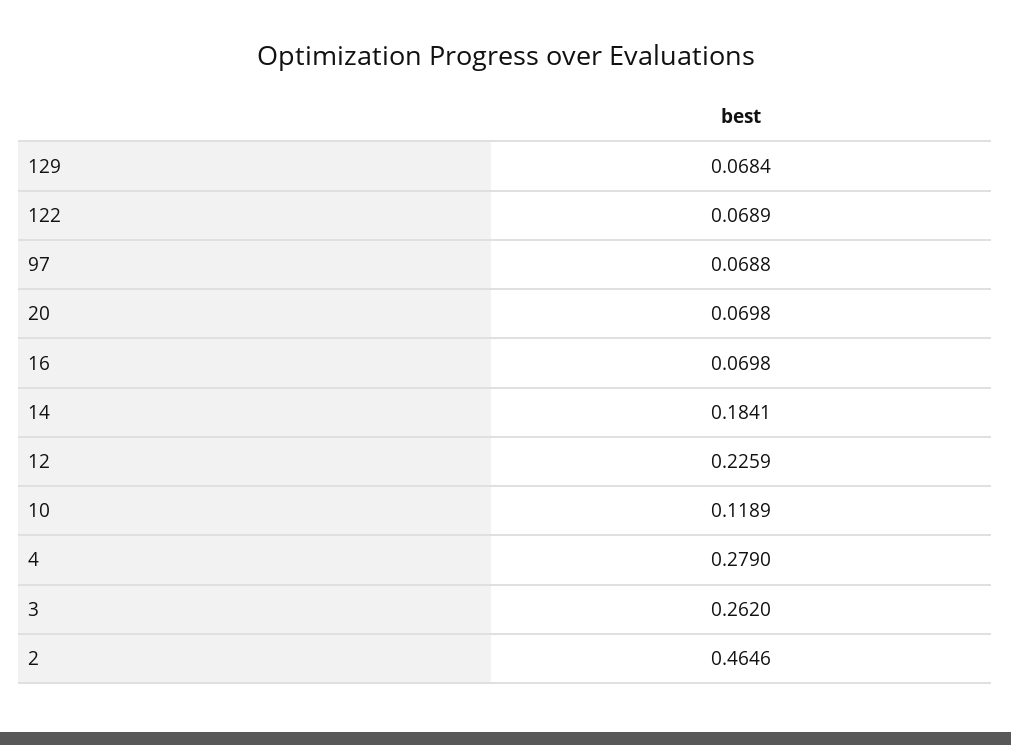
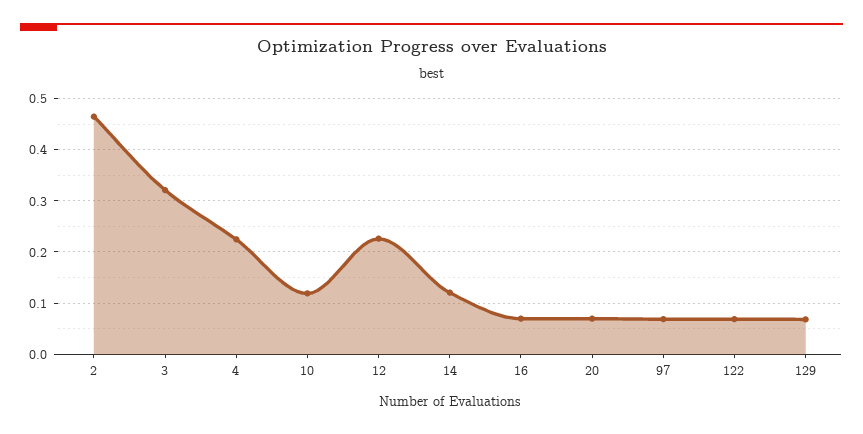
14: 0.1841 -> 0.12
4: 0.279 -> 0.22
3: 0.262 -> 0.32

